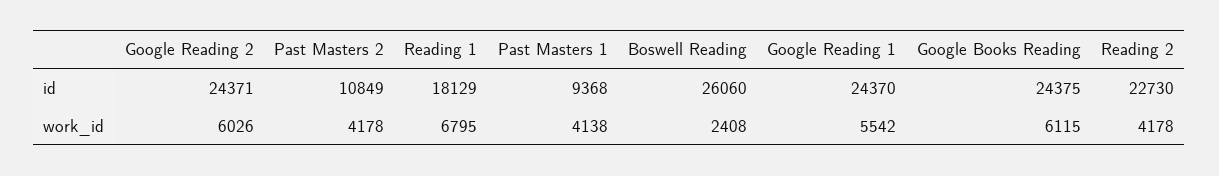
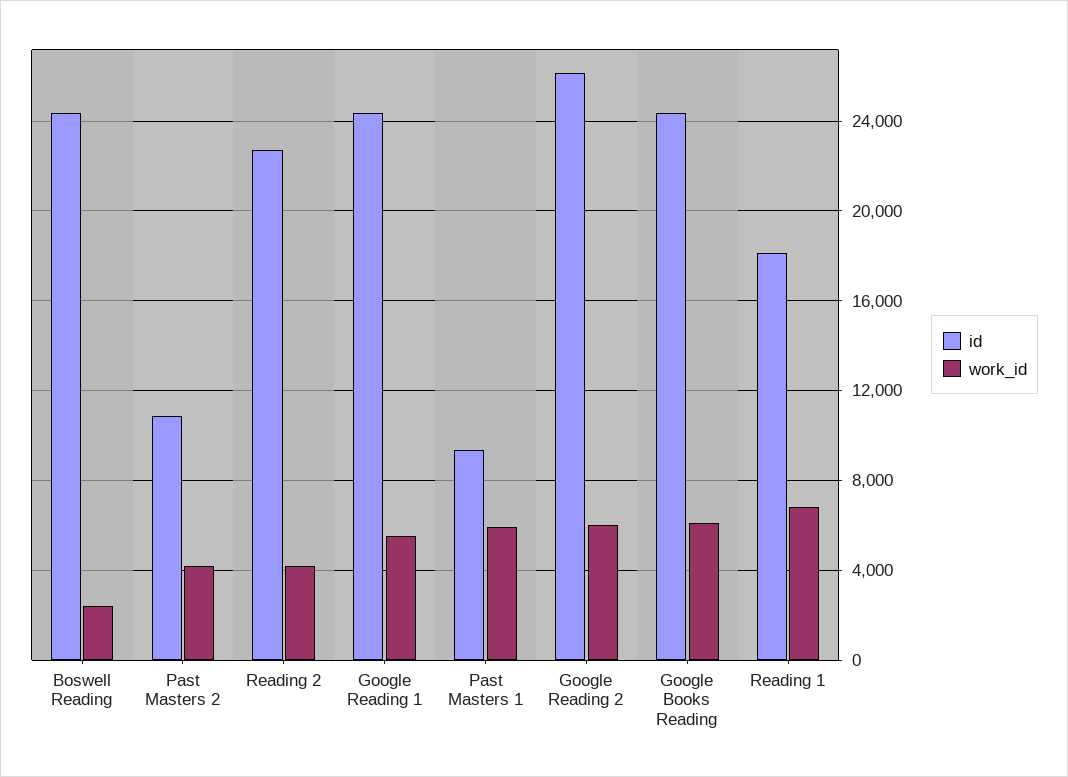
id, Google Reading 2: 24371 -> 26000
id, Boswell Reading: 26060 -> 24500
work_id, Past Masters 1: 4138 -> 6000

